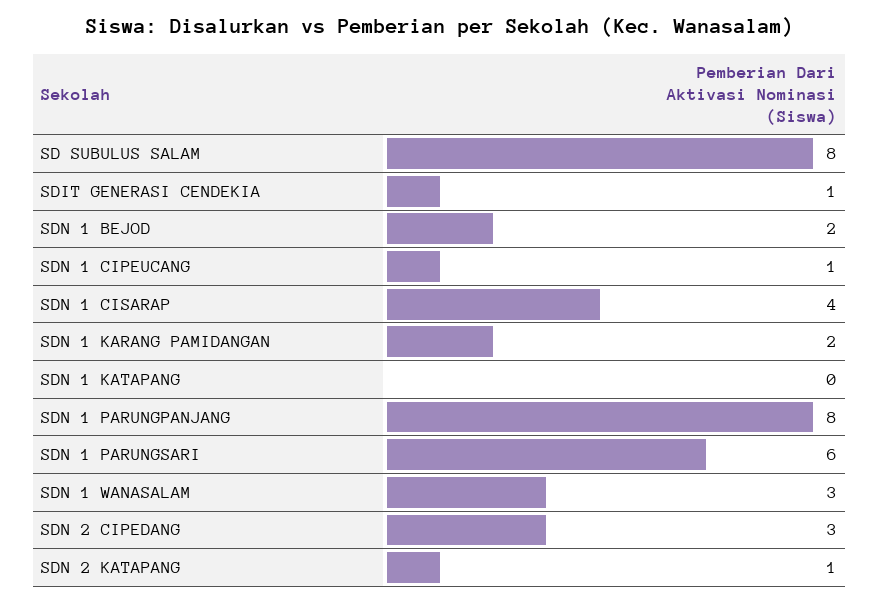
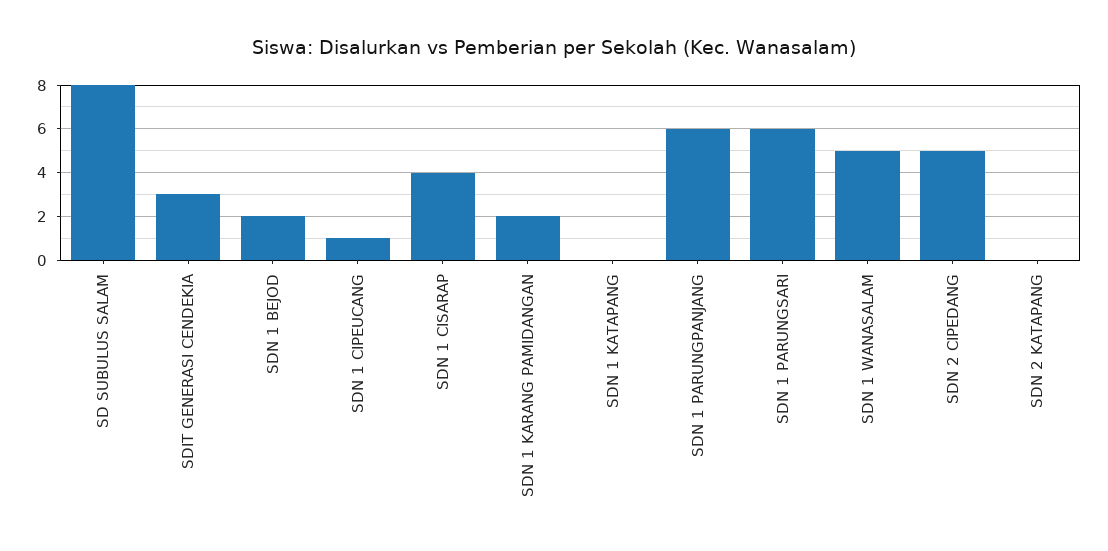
SDIT GENERASI CENDEKIA: 1 -> 3
SDN 1 PARUNGPANJANG: 8 -> 6
SDN 1 WANASALAM: 3 -> 5
SDN 2 CIPEDANG: 3 -> 5
SDN 2 KATAPANG: 1 -> 0

